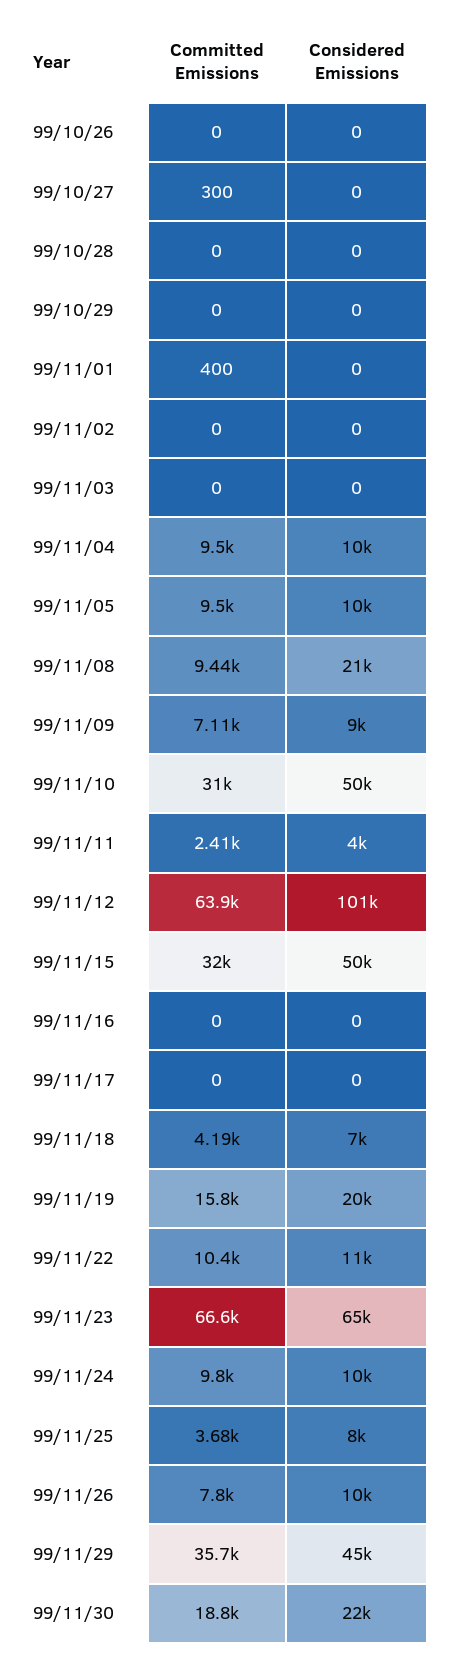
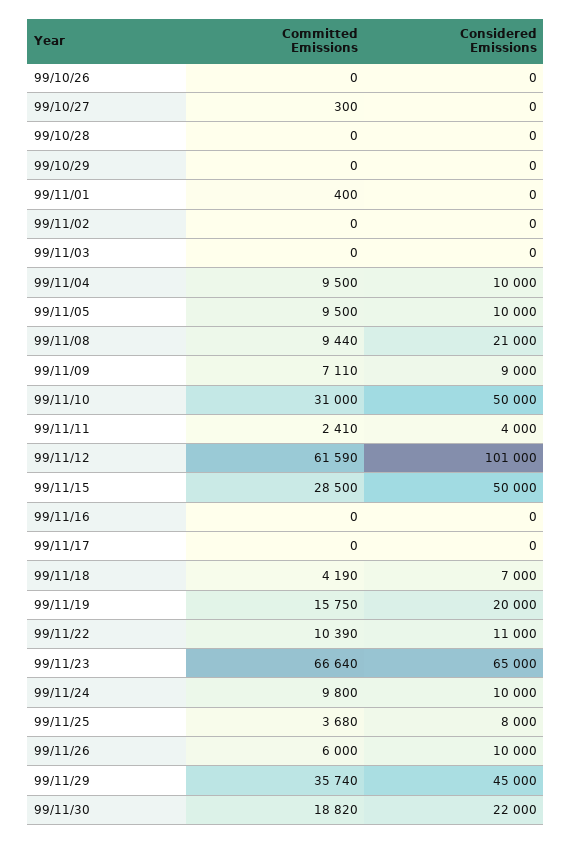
Committed Emissions, 99/11/12: 63900 -> 61590
Committed Emissions, 99/11/15: 32000 -> 28500
Committed Emissions, 99/11/26: 7800 -> 6000

